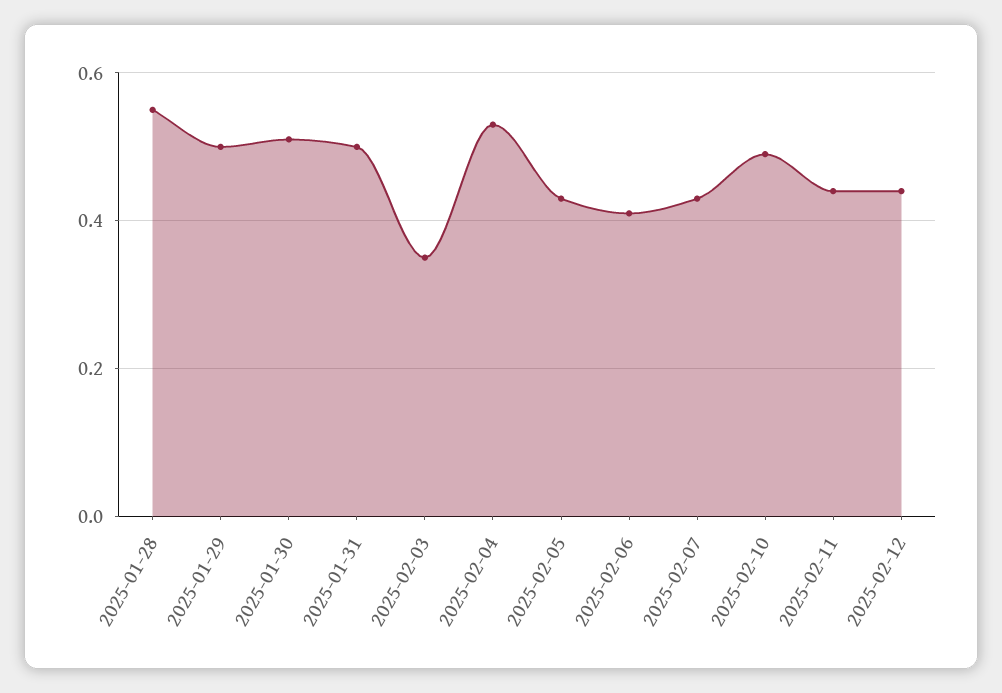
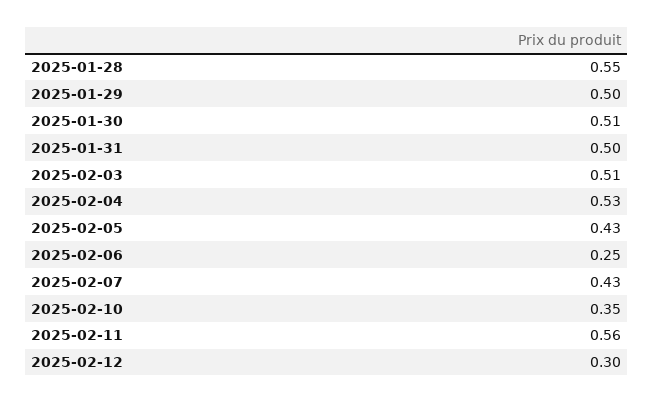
2025-02-03: 0.35 -> 0.51
2025-02-06: 0.4 -> 0.25
2025-02-10: 0.5 -> 0.35
2025-02-11: 0.45 -> 0.56
2025-02-12: 0.45 -> 0.3

